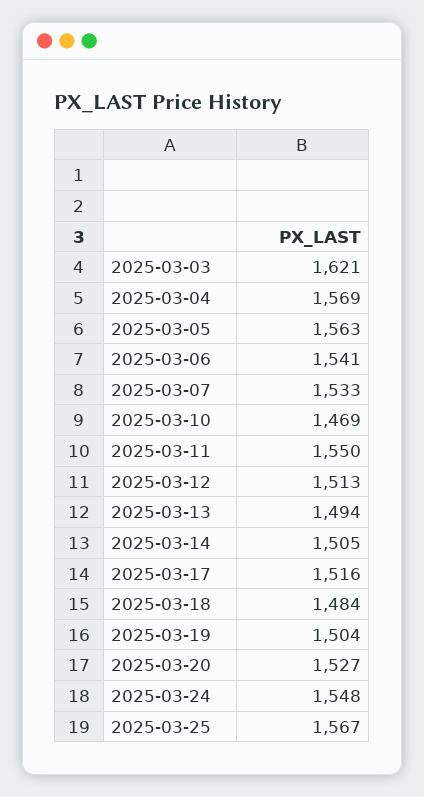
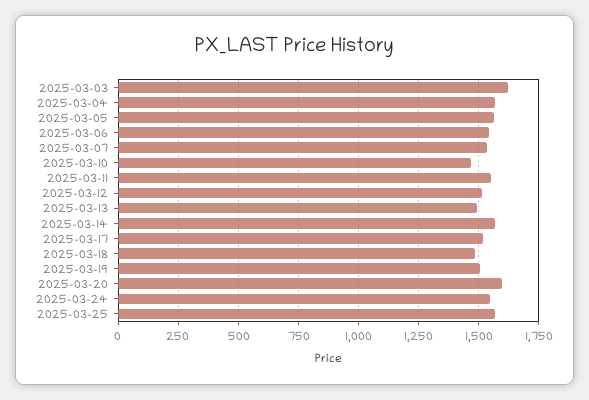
2025-03-14: 1505 -> 1575
2025-03-20: 1527 -> 1600

